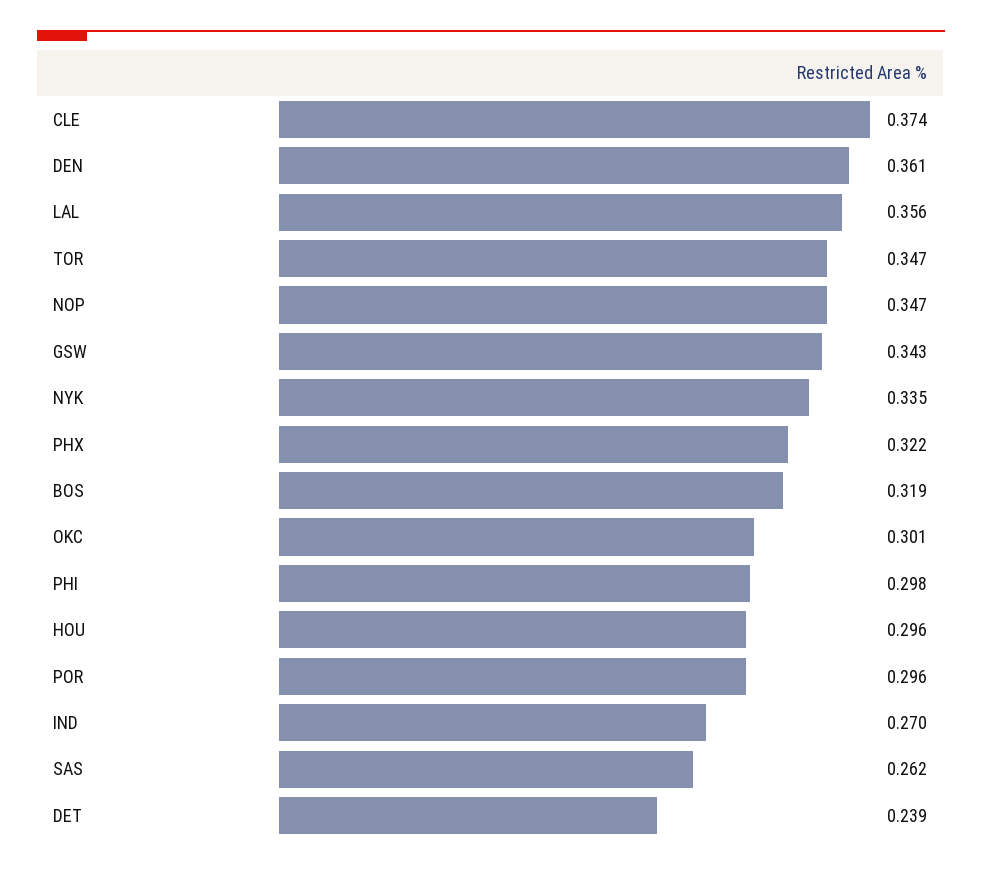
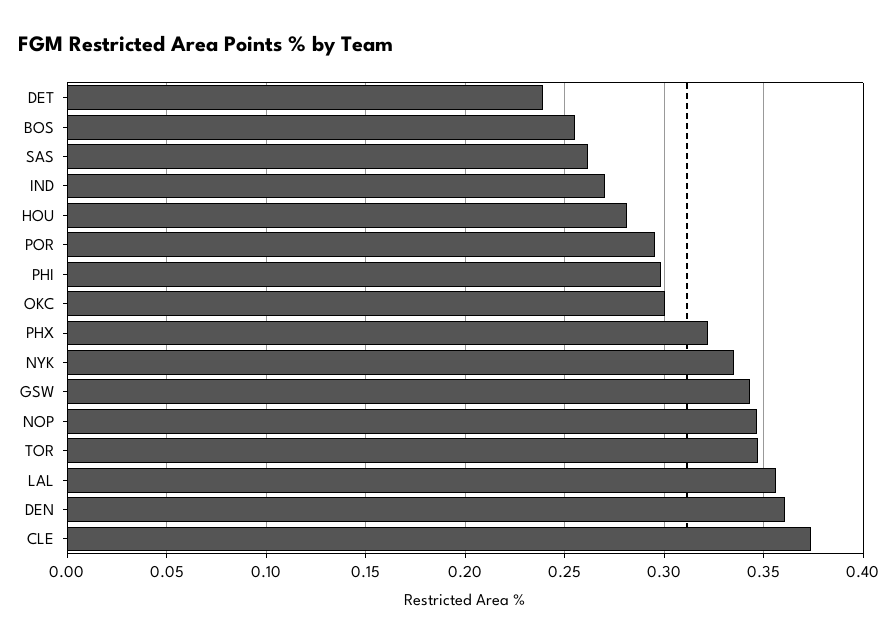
BOS: 0.319 -> 0.255
HOU: 0.296 -> 0.28

